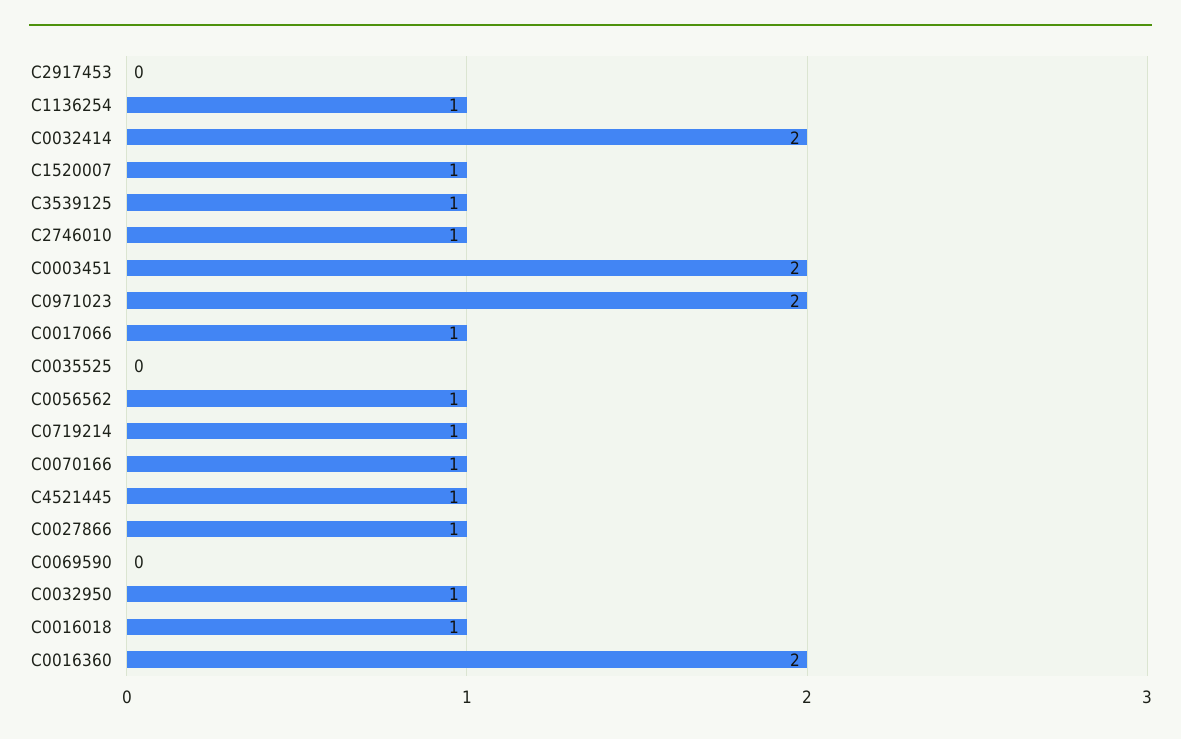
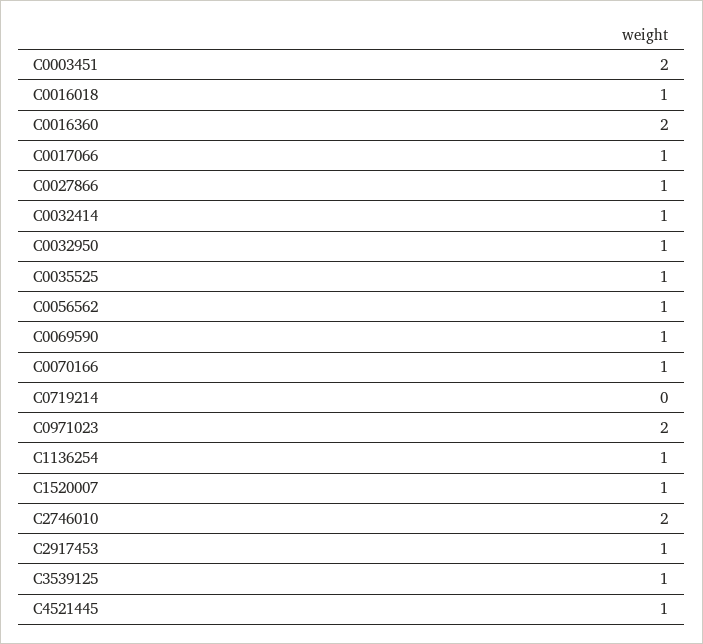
C2917453: 0 -> 1
C0032414: 2 -> 1
C2746010: 1 -> 2
C0035525: 0 -> 1
C0719214: 1 -> 0
C0069590: 0 -> 1

